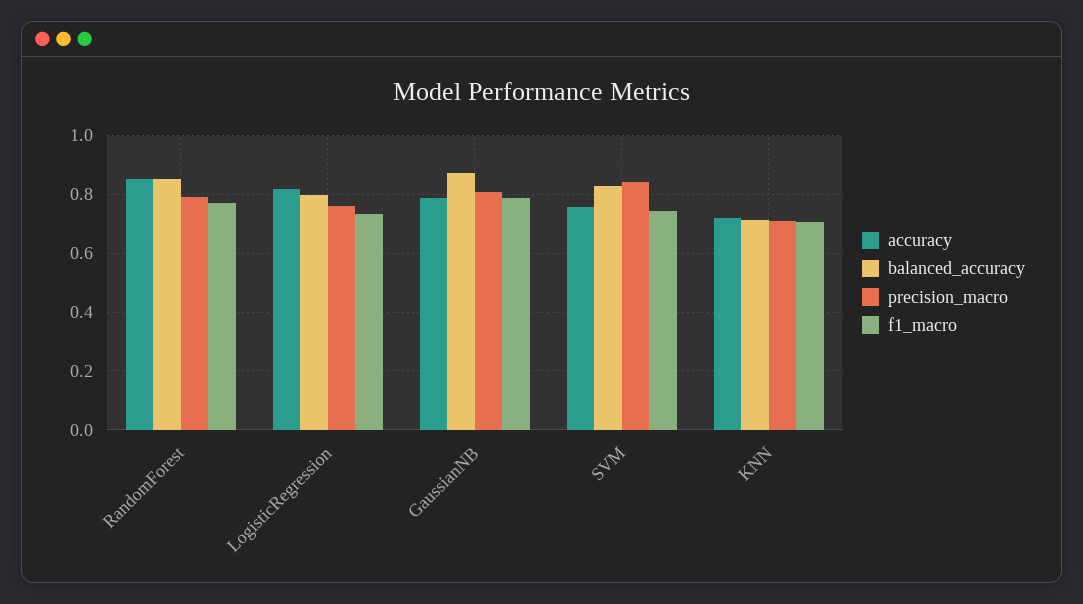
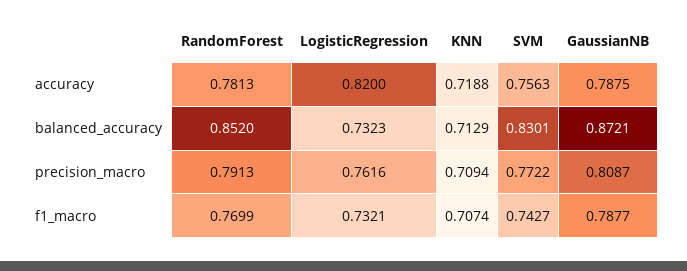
accuracy, RandomForest: 0.85 -> 0.7813
balanced_accuracy, LogisticRegression: 0.8 -> 0.7323
precision_macro, SVM: 0.85 -> 0.7722

